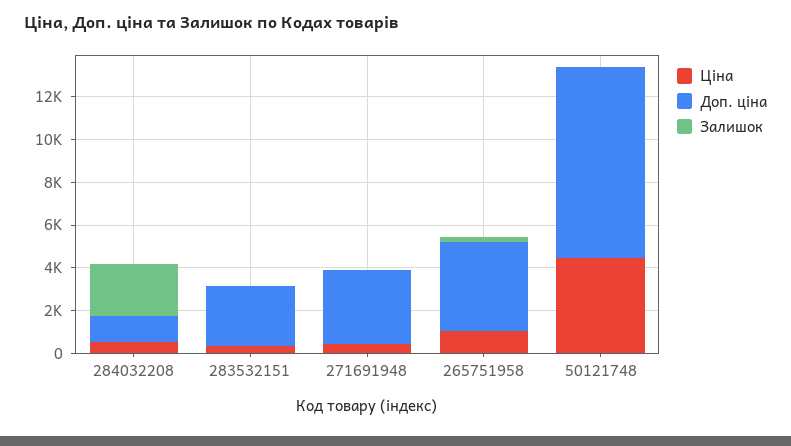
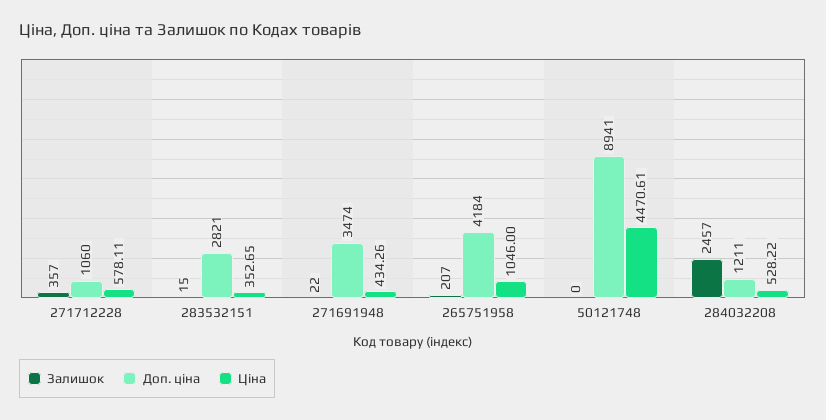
Залишок, 271712228: none -> 357
Доп. ціна, 271712228: none -> 1060
Ціна, 271712228: none -> 578.11

